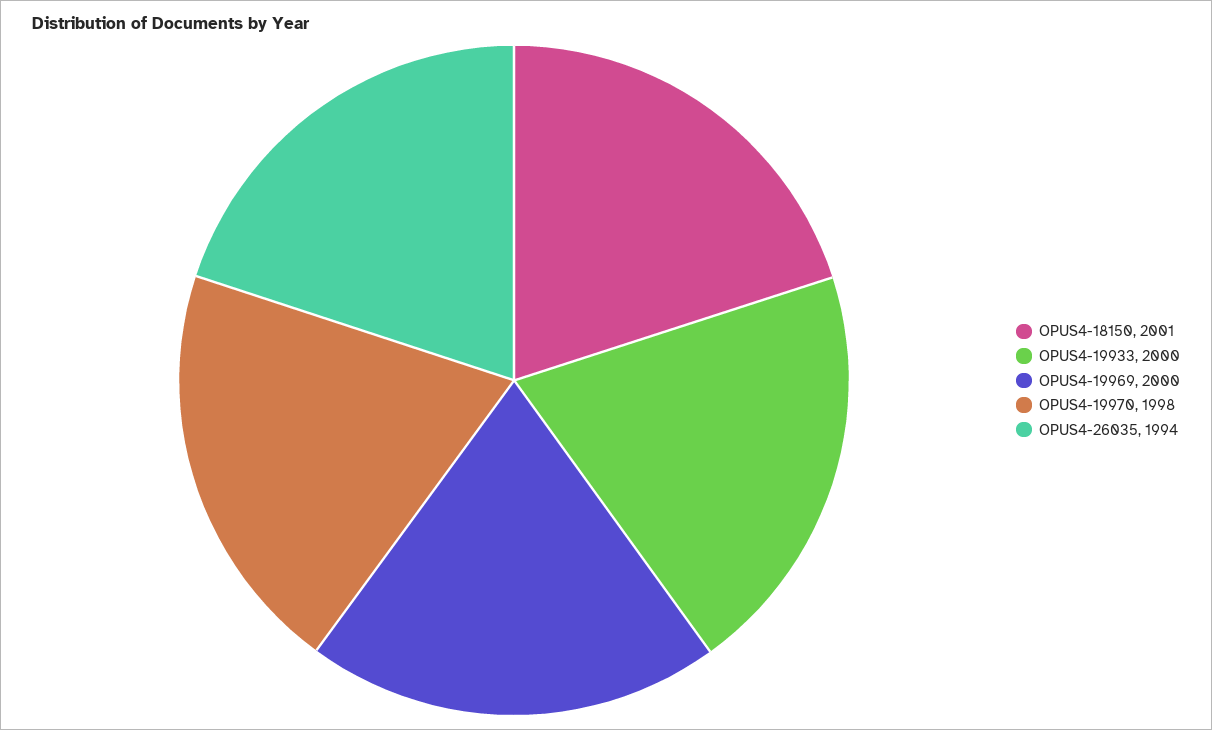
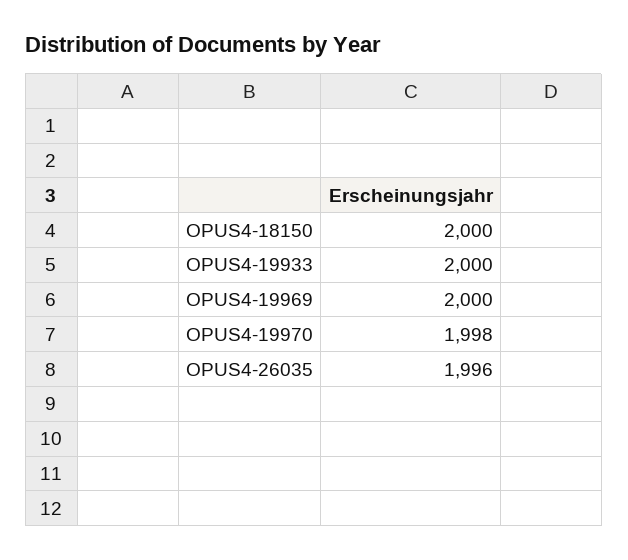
OPUS4-18150: 2001 -> 2000
OPUS4-26035: 1994 -> 1996

